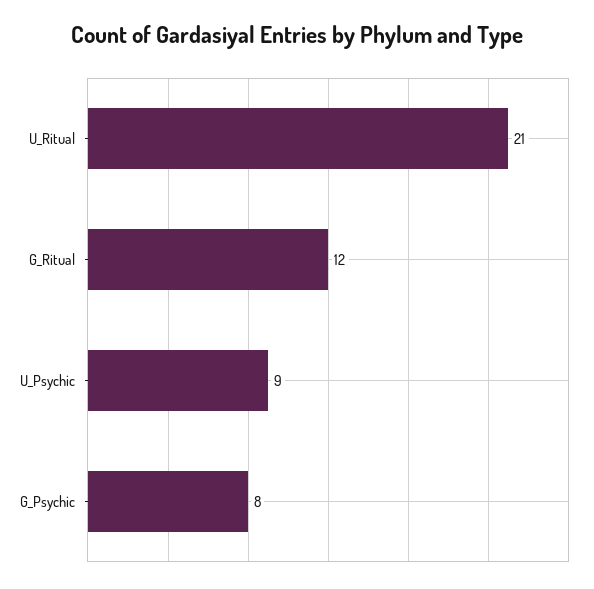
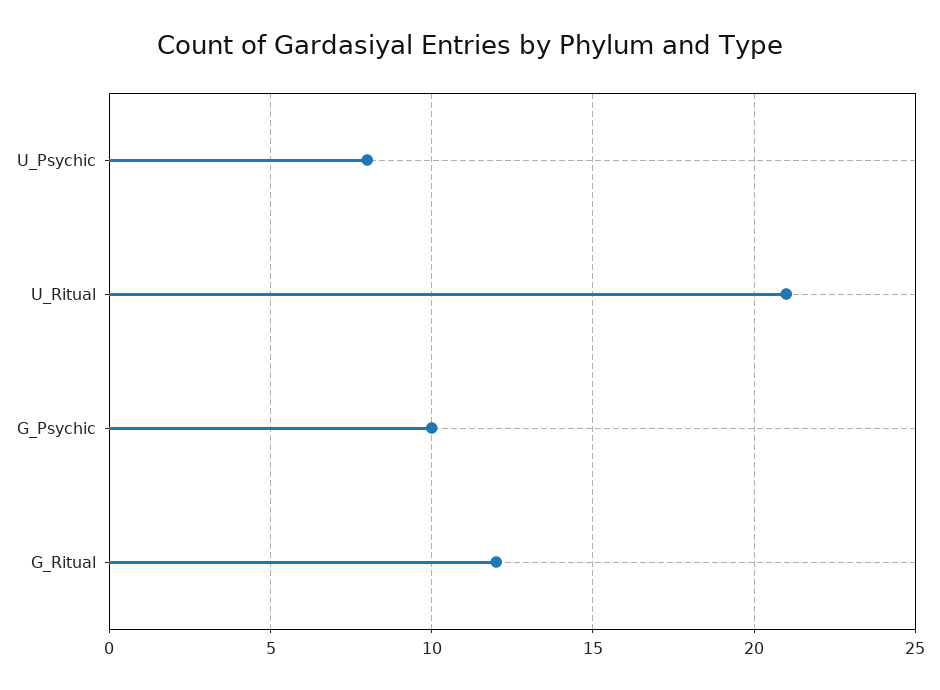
U_Psychic: 9 -> 8
G_Psychic: 8 -> 10

